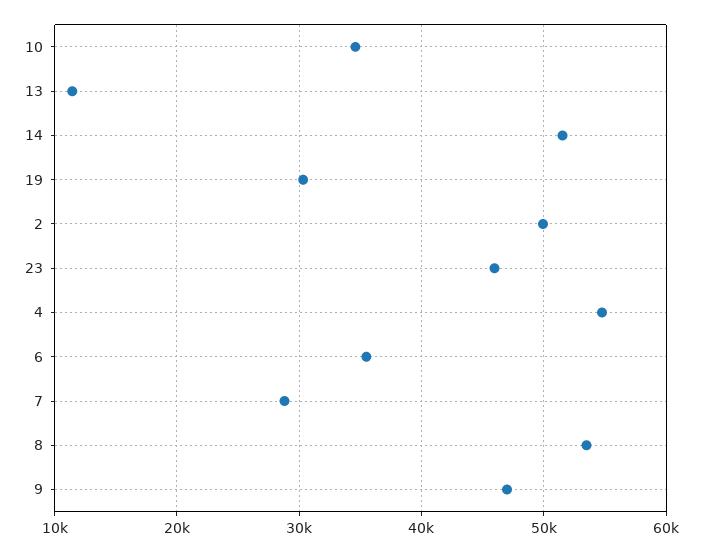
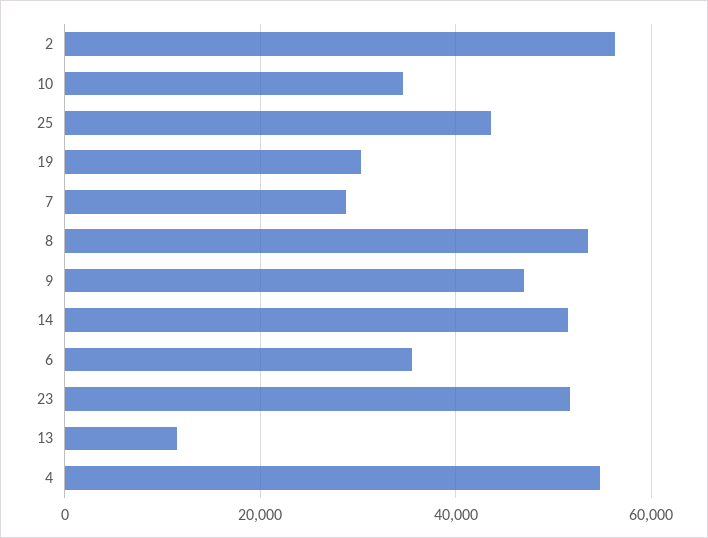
2: 50000 -> 56000
23: 46000 -> 52000
25: none -> 44000

